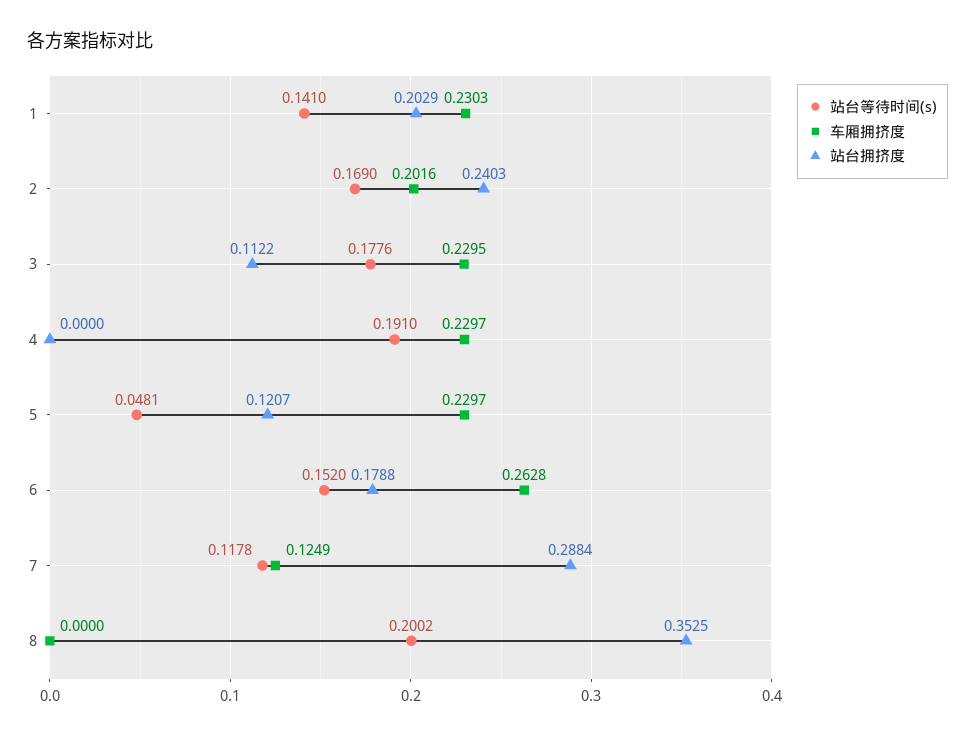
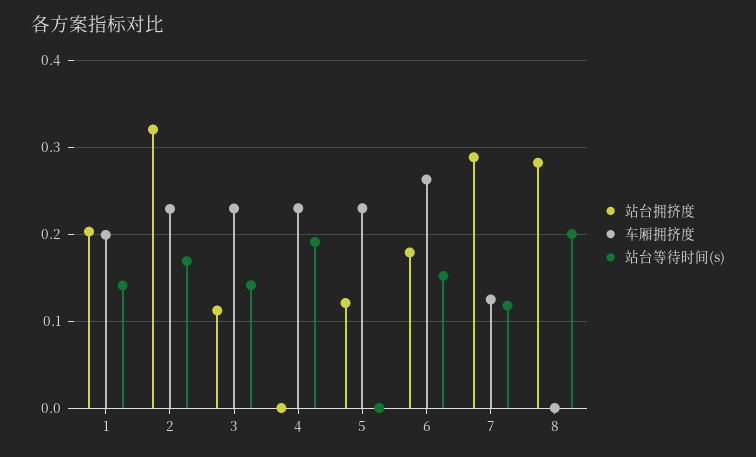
车厢拥挤度, 1: 0.2303 -> 0.2
车厢拥挤度, 2: 0.2016 -> 0.23
站台拥挤度, 2: 0.2403 -> 0.32
站台等待时间(s), 3: 0.1776 -> 0.14
站台等待时间(s), 5: 0.0481 -> 0
站台拥挤度, 8: 0.3525 -> 0.28

